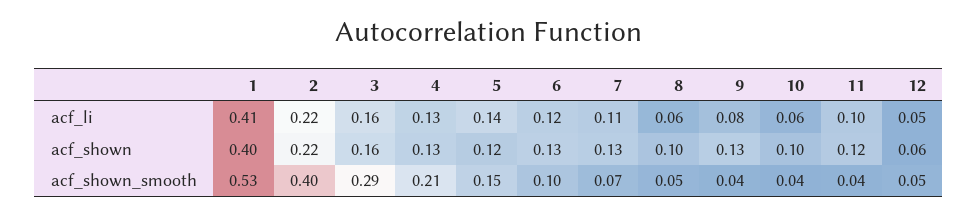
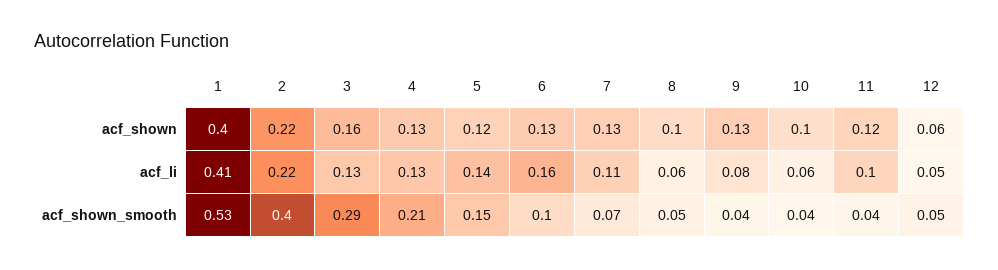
3, acf_li: 0.16 -> 0.13
6, acf_li: 0.12 -> 0.16

